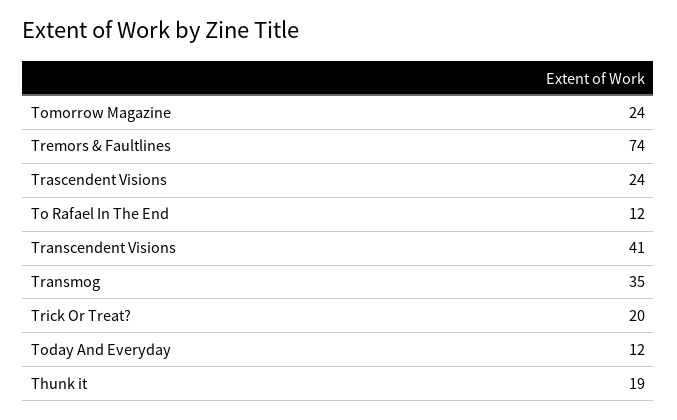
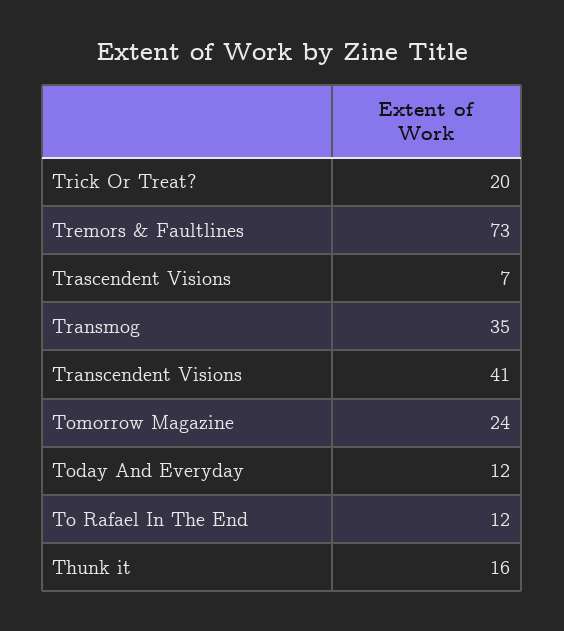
Tremors & Faultlines: 74 -> 73
Trascendent Visions: 24 -> 7
Thunk it: 19 -> 16

